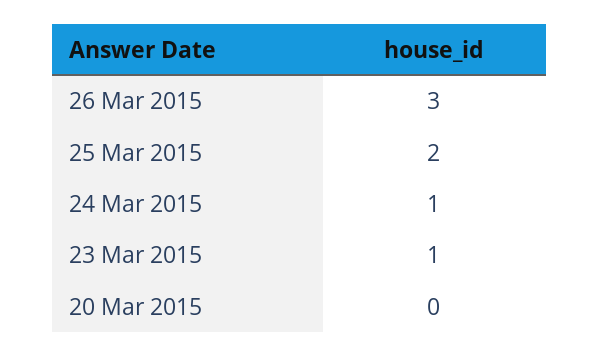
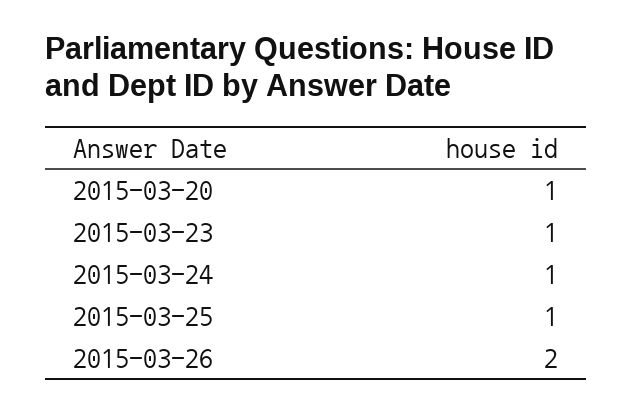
26 Mar 2015: 3 -> 2
25 Mar 2015: 2 -> 1
20 Mar 2015: 0 -> 1

